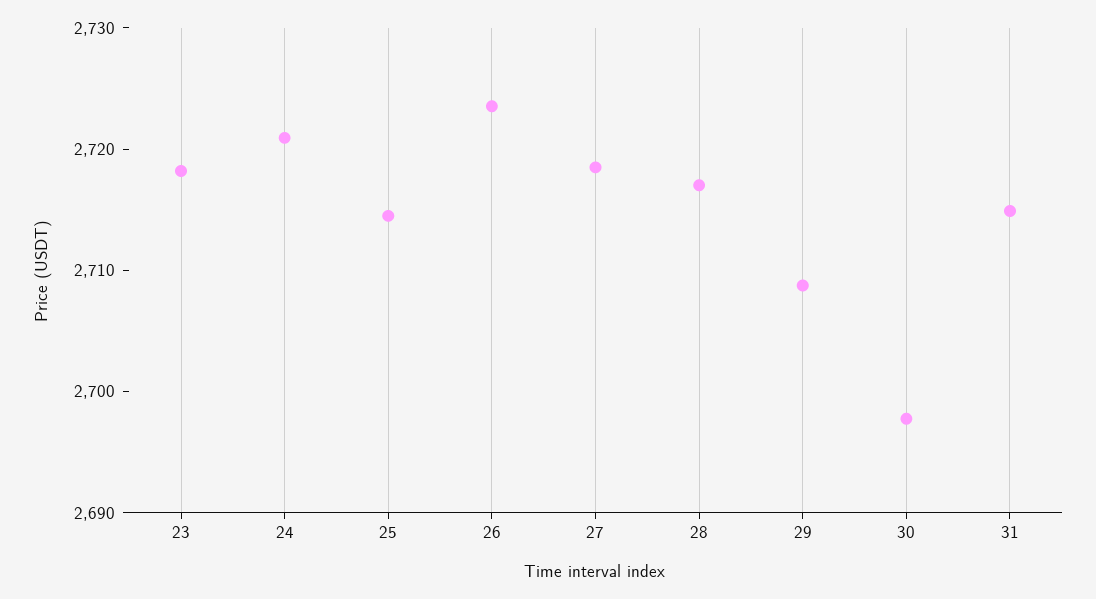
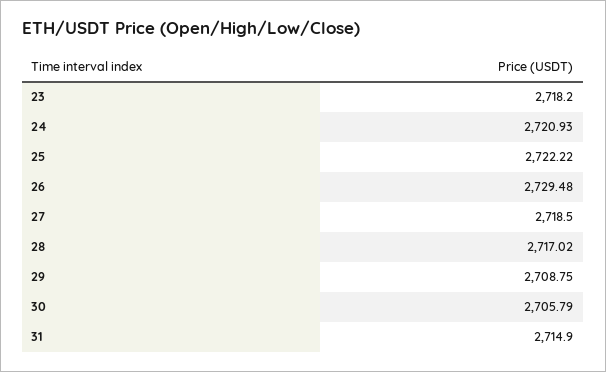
25: 2714 -> 2722.22
26: 2724 -> 2729.48
30: 2698 -> 2705.79

